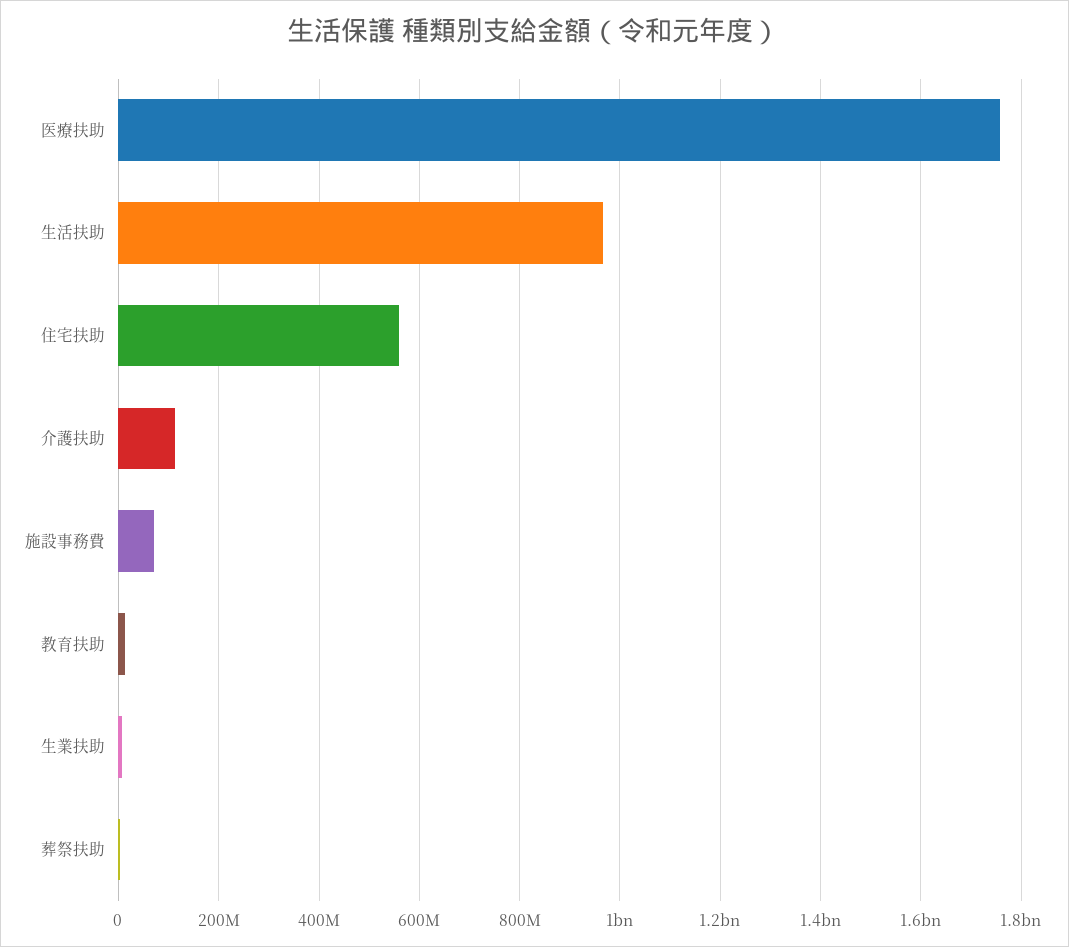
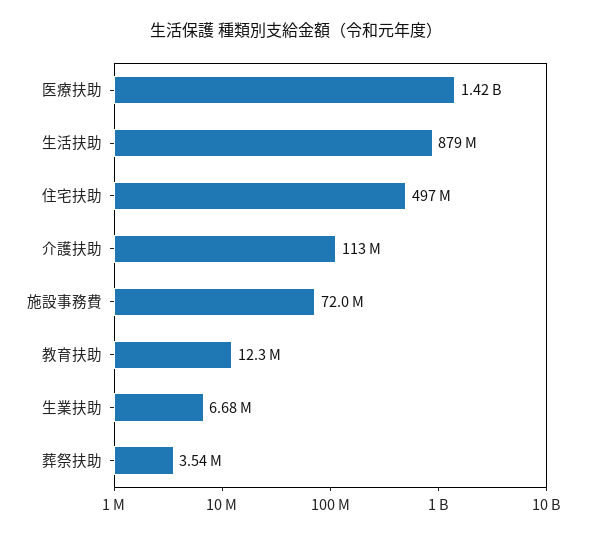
医療扶助: 1760000000 -> 1420000000
生活扶助: 960000000 -> 879000000
住宅扶助: 560000000 -> 497000000

